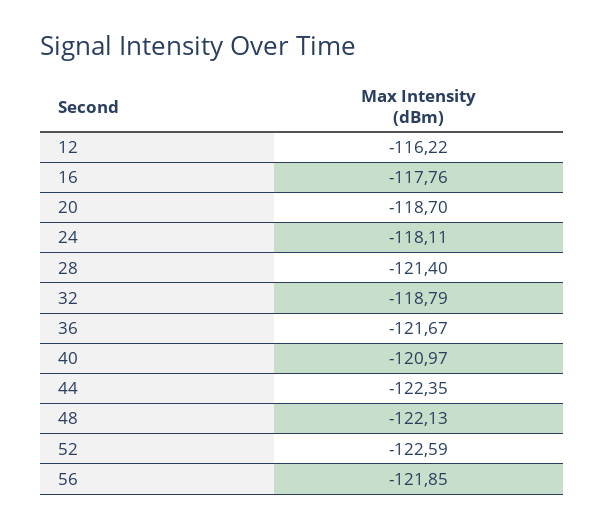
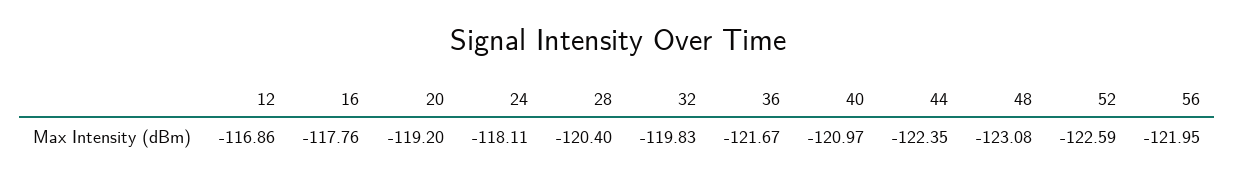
12: -116.22 -> -116.86
20: -118.7 -> -119.2
28: -121.4 -> -120.4
32: -118.79 -> -119.83
48: -122.13 -> -123.08
56: -121.85 -> -121.95

